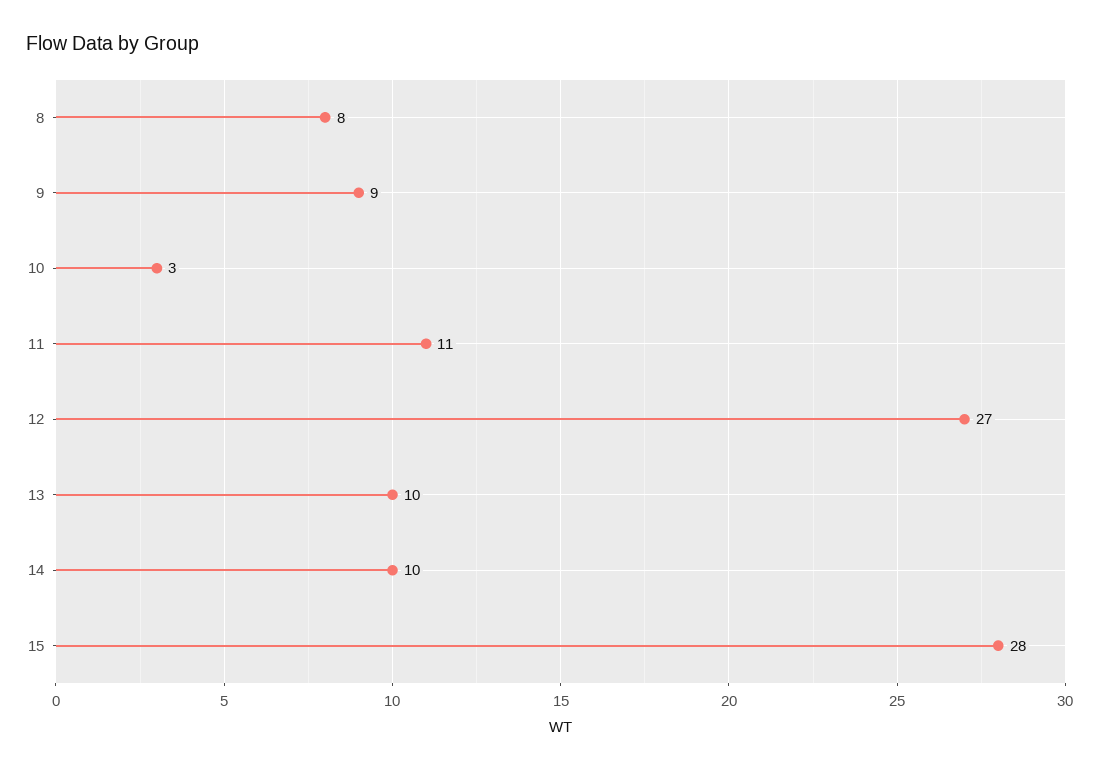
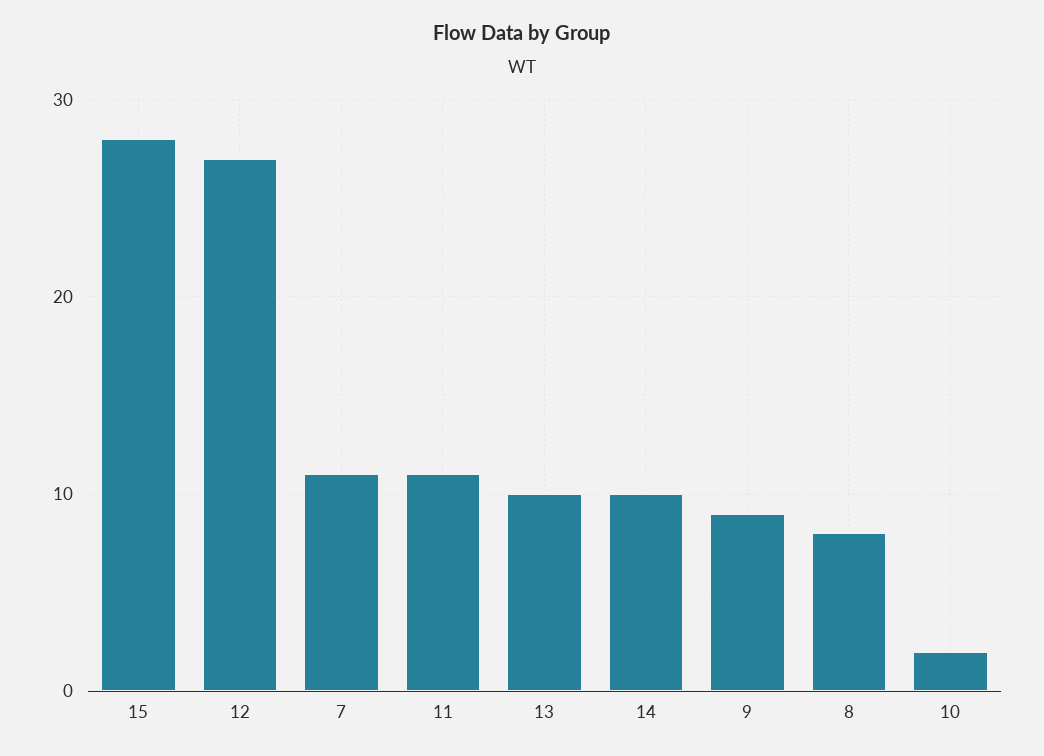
10: 3 -> 2
7: none -> 11

